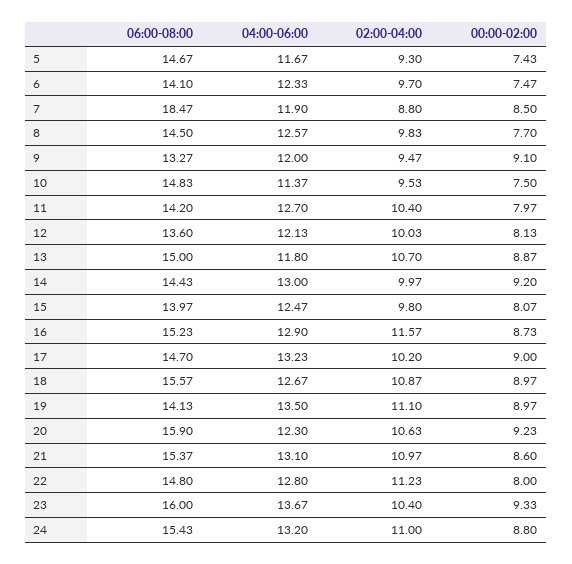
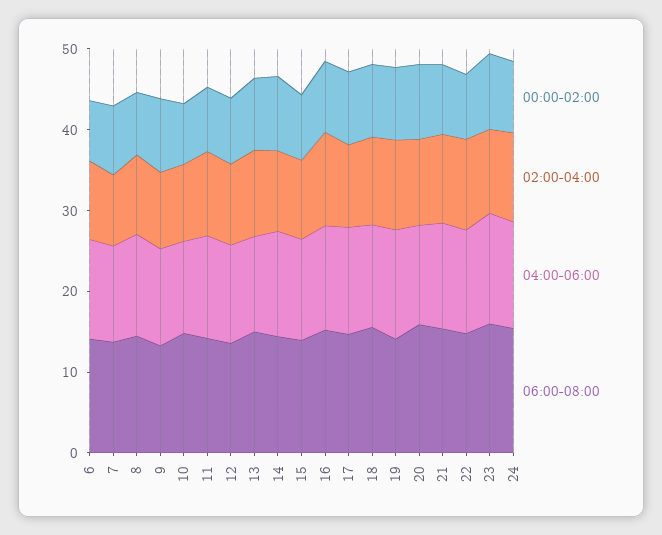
06:00-08:00, 5: 14.67 -> none
04:00-06:00, 5: 11.67 -> none
02:00-04:00, 5: 9.3 -> none
00:00-02:00, 5: 7.43 -> none
06:00-08:00, 7: 18.47 -> 14

